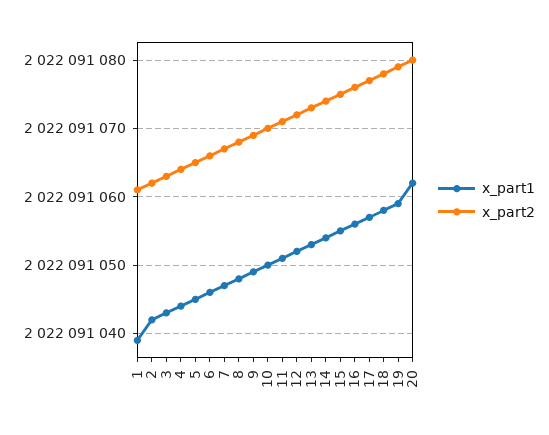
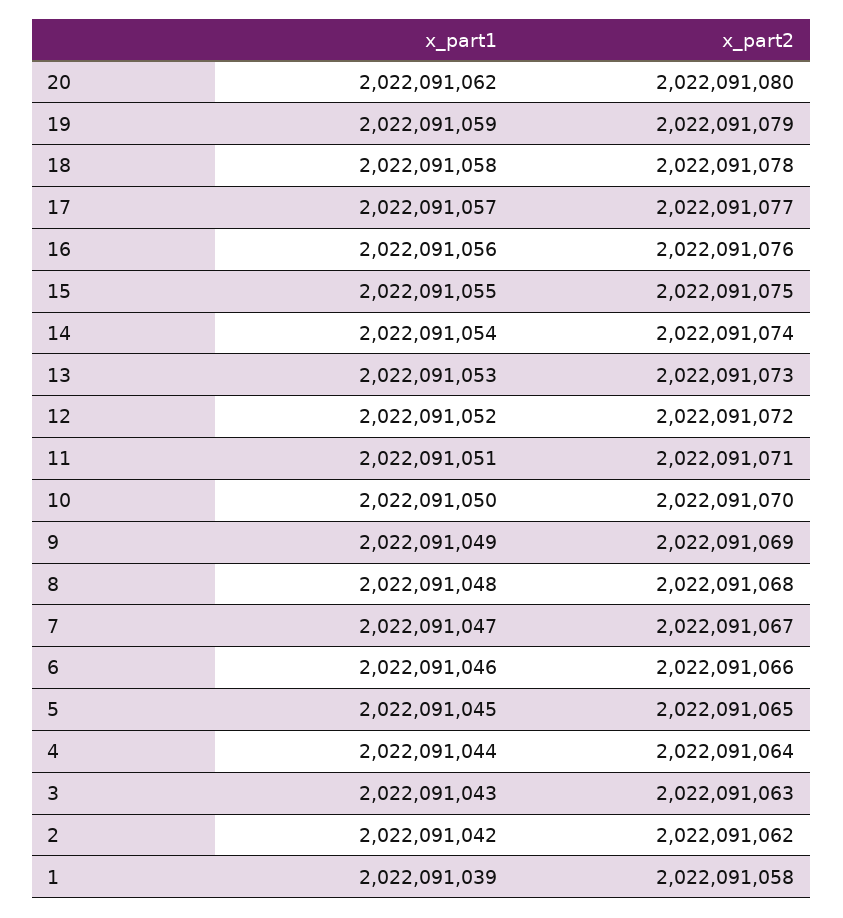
x_part2, 1: 2022091061 -> 2022091058

